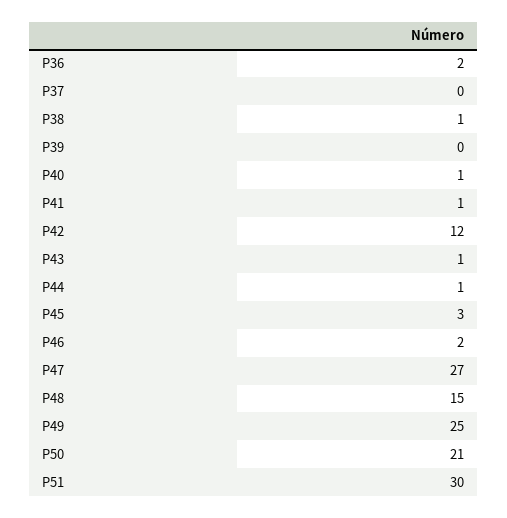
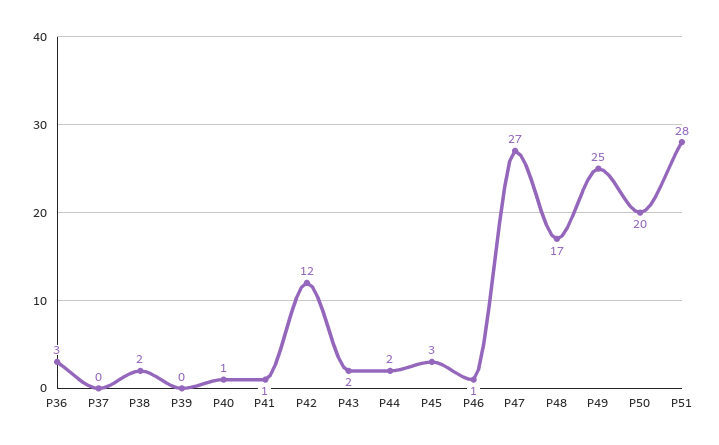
P36: 2 -> 3
P38: 1 -> 2
P43: 1 -> 2
P44: 1 -> 2
P46: 2 -> 1
P48: 15 -> 17
P50: 21 -> 20
P51: 30 -> 28

